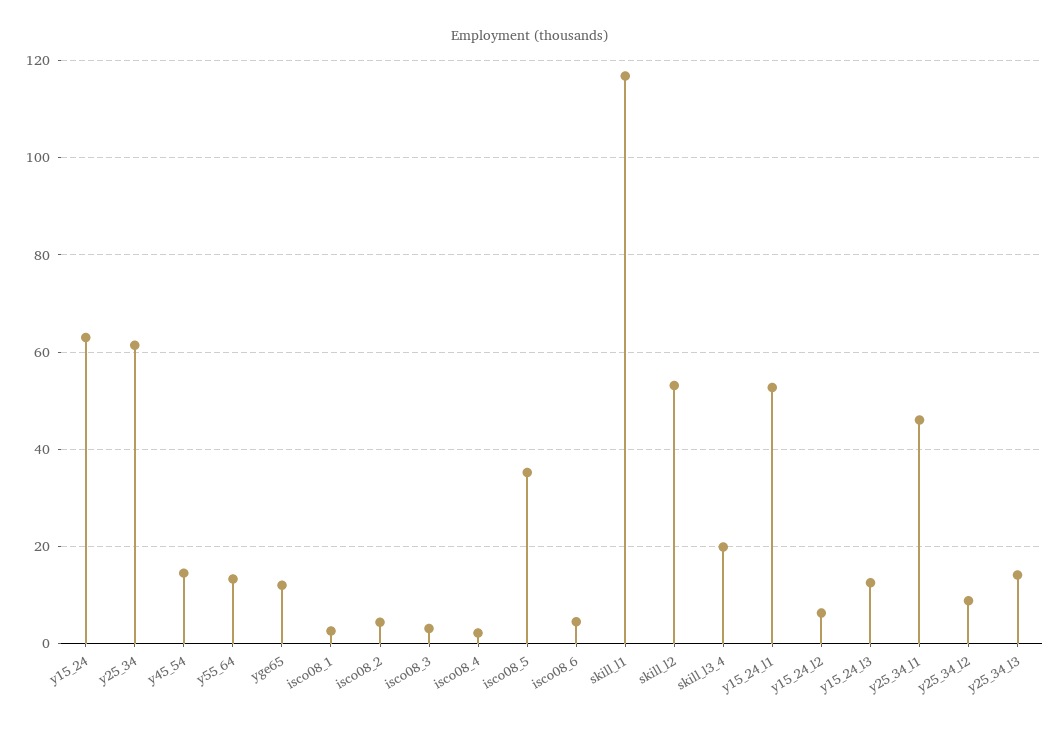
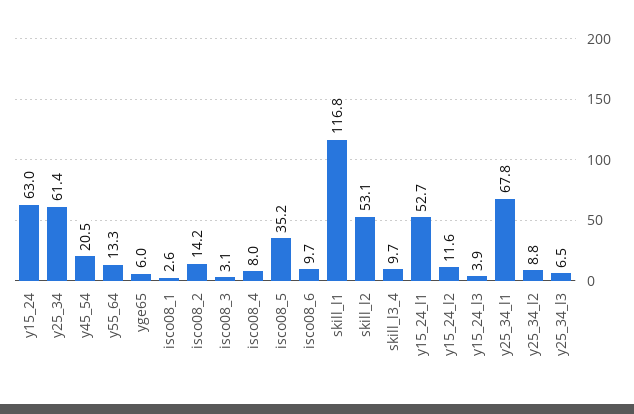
y45_54: 14 -> 20.5
yge65: 12 -> 6
isco08_2: 4 -> 14.2
isco08_4: 2 -> 8
isco08_6: 4 -> 9.7
skill_l3_4: 20 -> 9.7
y15_24_l2: 6 -> 11.6
y15_24_l3: 12 -> 3.9
y25_34_l1: 46 -> 67.8
y25_34_l3: 14 -> 6.5

